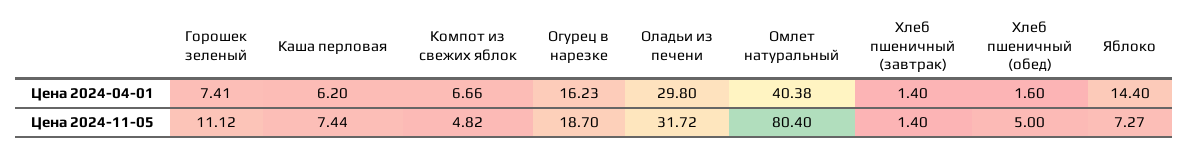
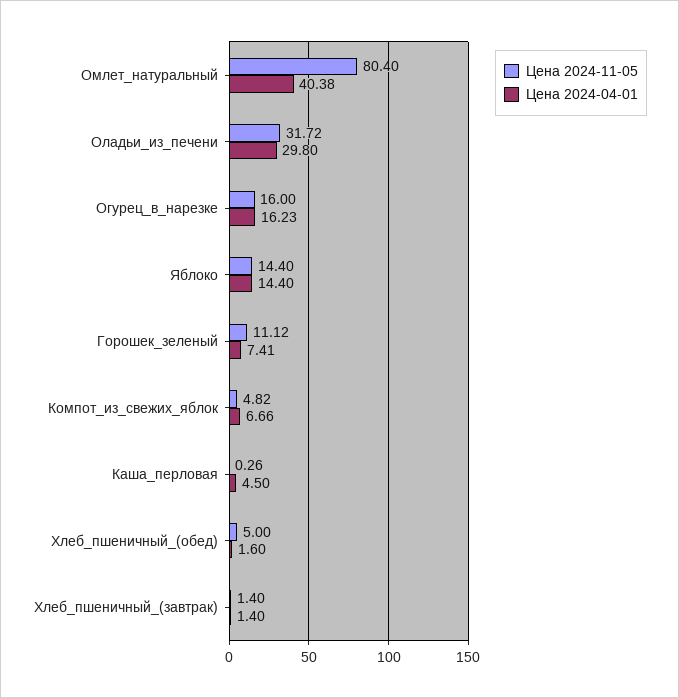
Цена 2024-04-01, Каша перловая: 6.2 -> 4.5
Цена 2024-11-05, Каша перловая: 7.44 -> 0.26
Цена 2024-11-05, Огурец в нарезке: 18.7 -> 16
Цена 2024-11-05, Яблоко: 7.27 -> 14.4

